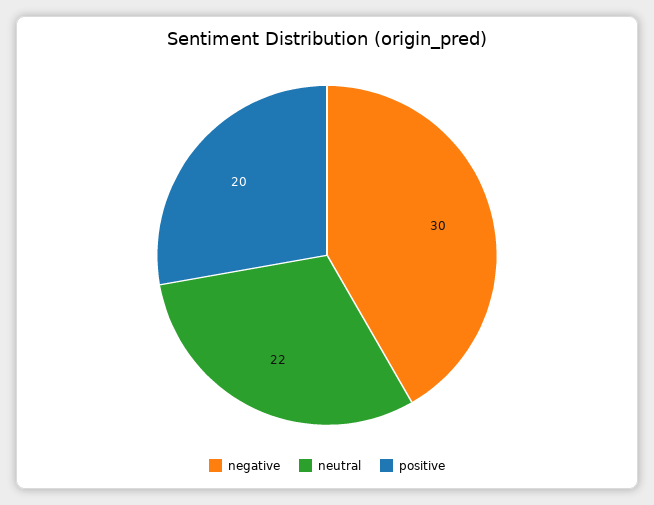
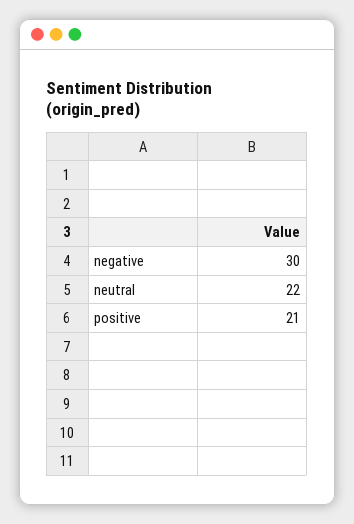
positive: 20 -> 21

